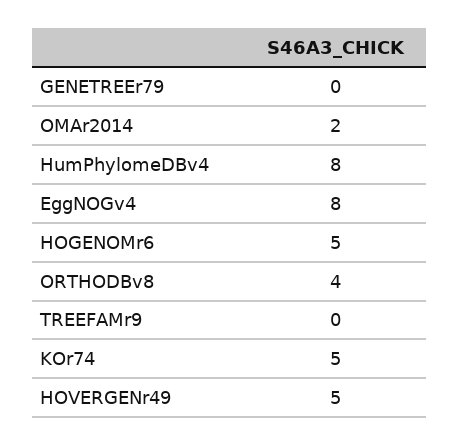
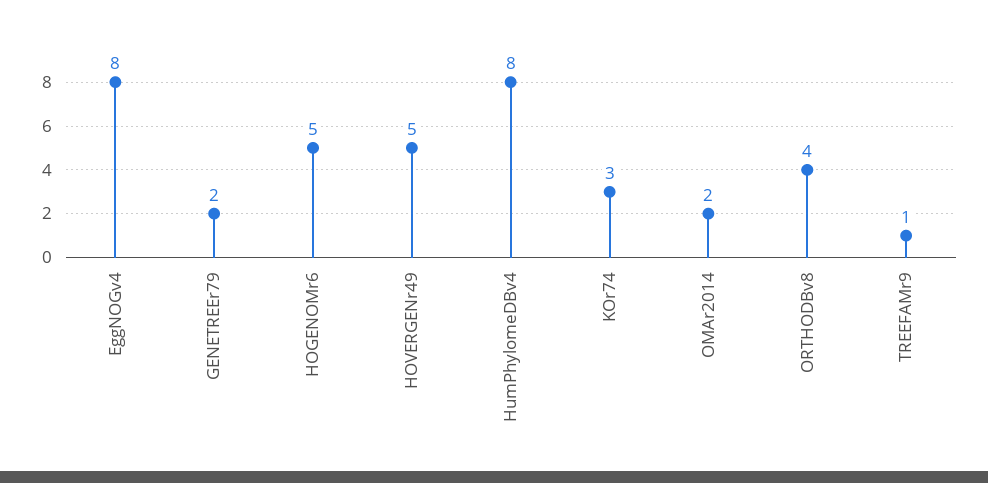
GENETREEr79: 0 -> 2
TREEFAMr9: 0 -> 1
KOr74: 5 -> 3

